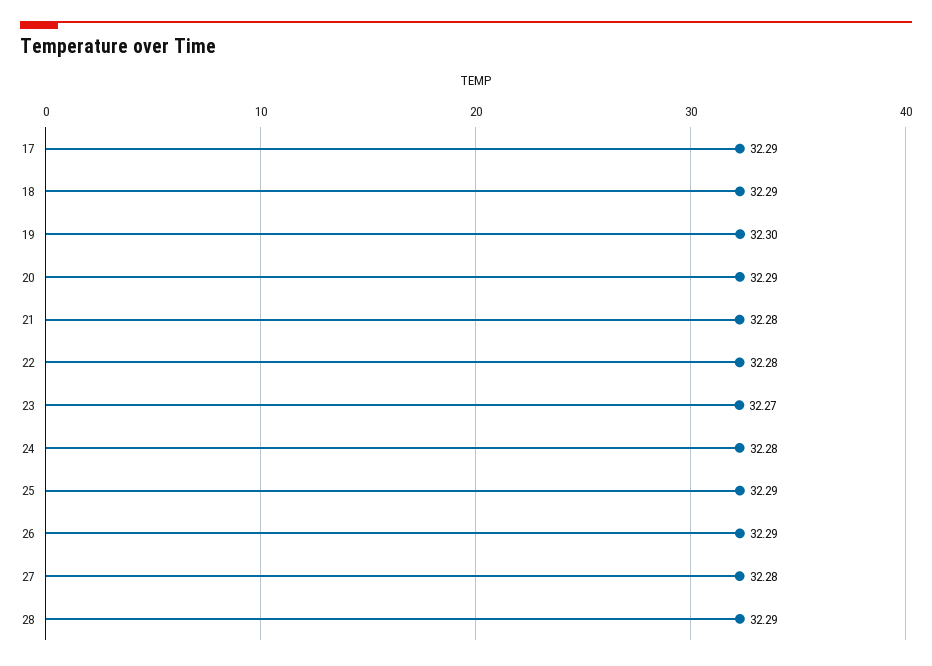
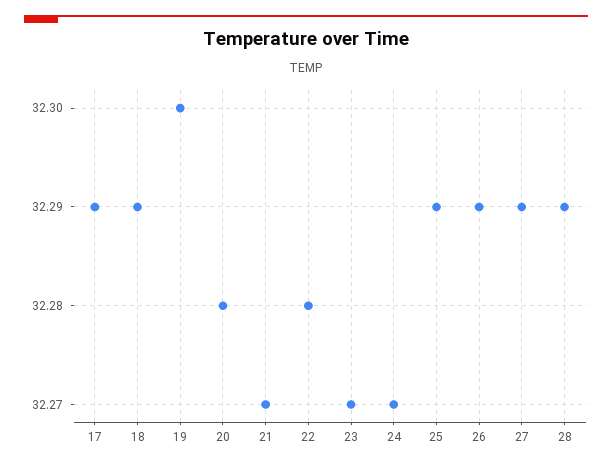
20: 32.29 -> 32.28
21: 32.28 -> 32.27
24: 32.28 -> 32.27
27: 32.28 -> 32.29

